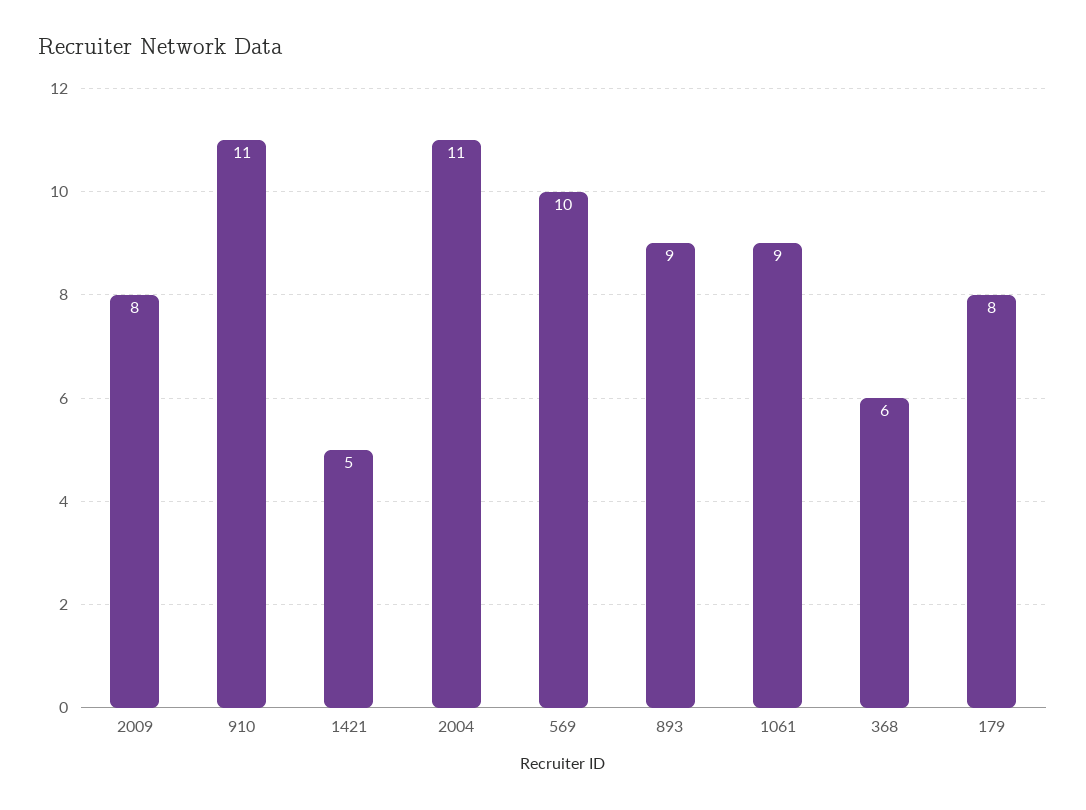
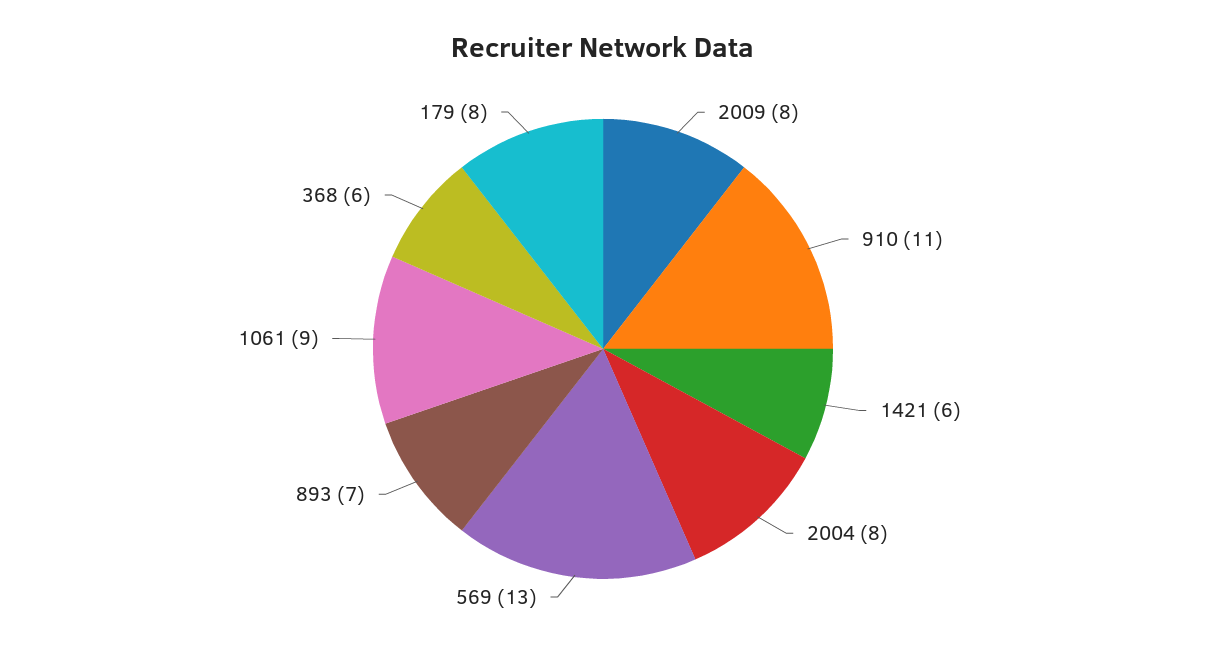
1421: 5 -> 6
2004: 11 -> 8
569: 10 -> 13
893: 9 -> 7

